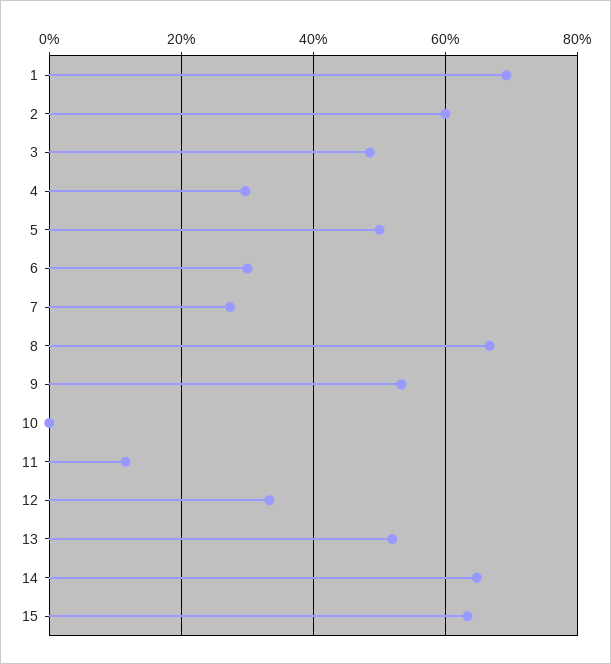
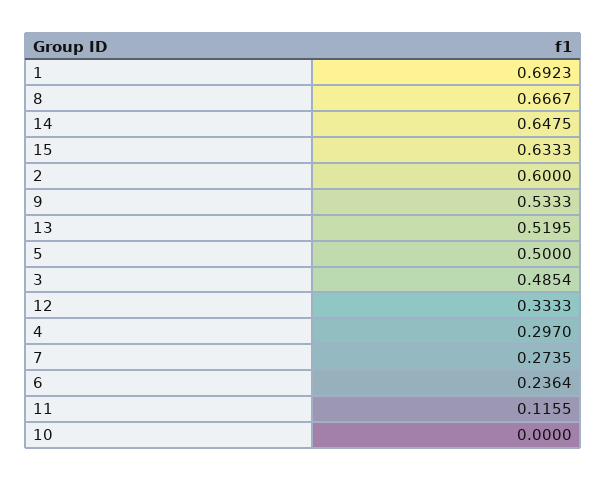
6: 0.3 -> 0.2364

